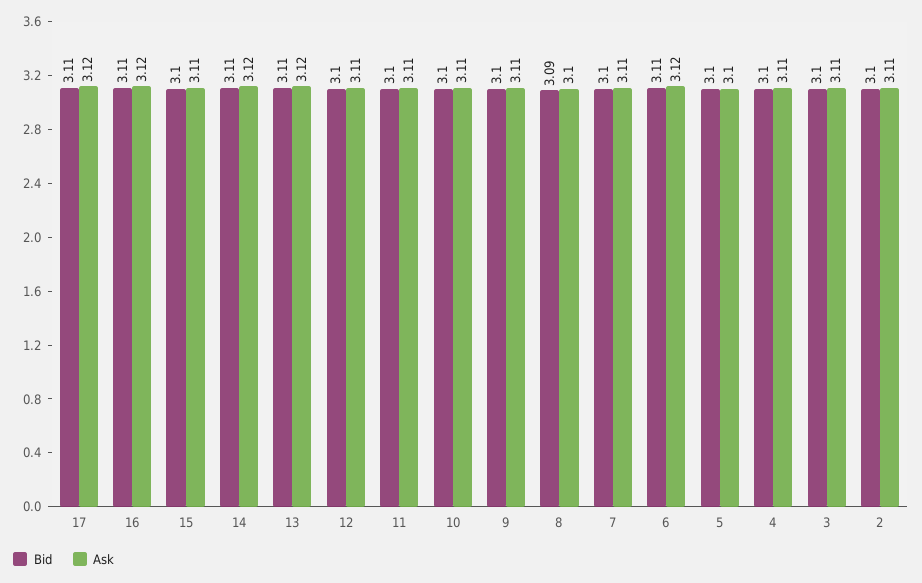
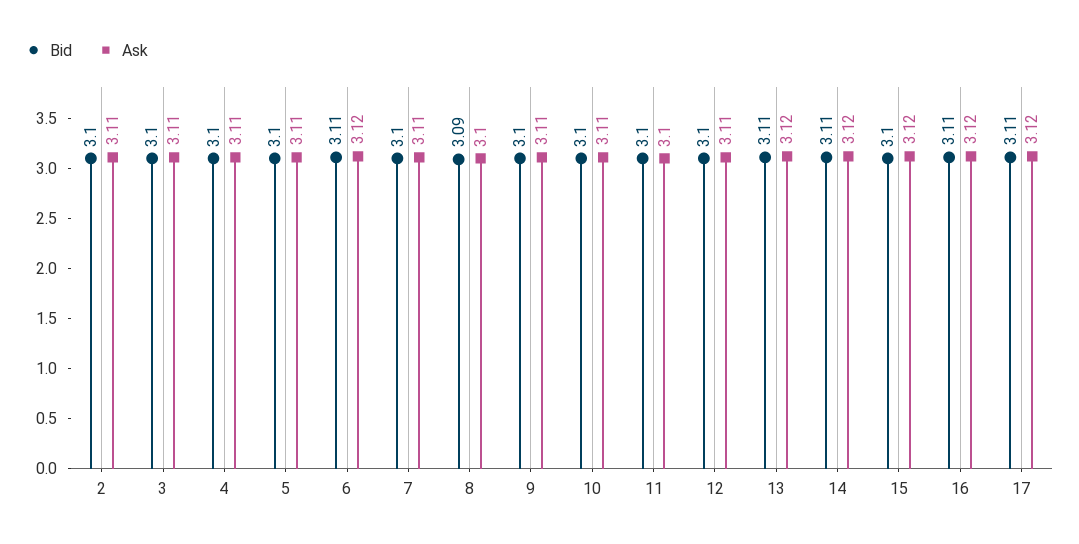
Ask, 15: 3.11 -> 3.12
Ask, 11: 3.11 -> 3.1
Ask, 5: 3.1 -> 3.11

